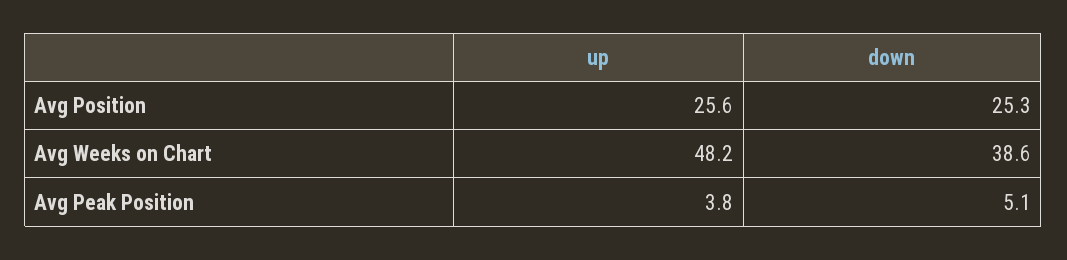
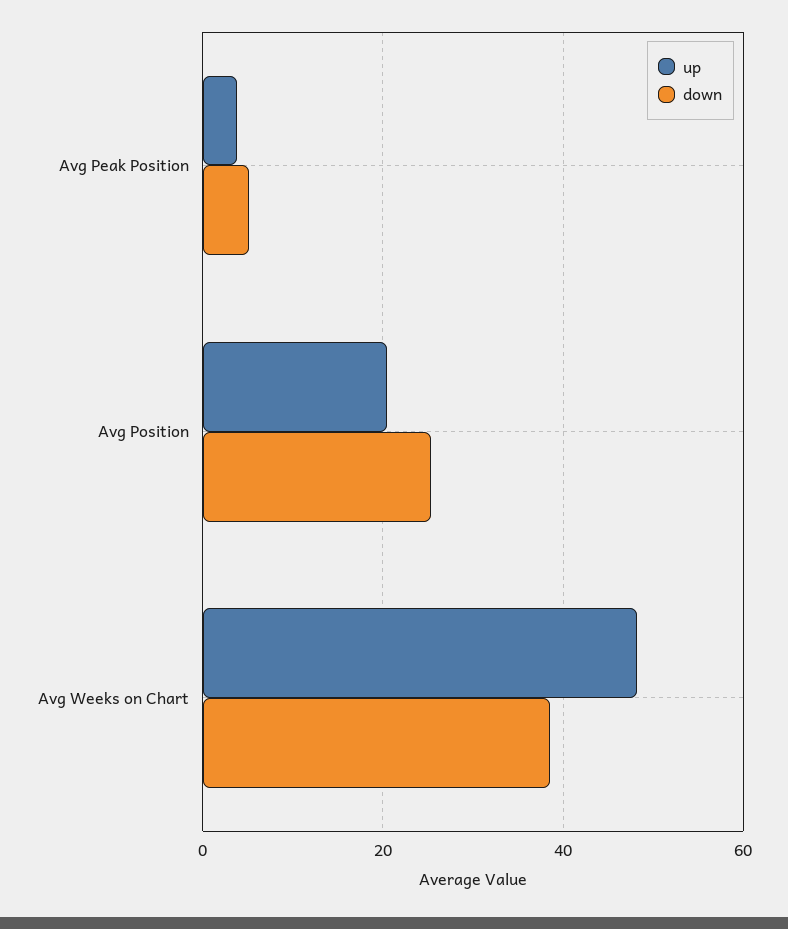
up, Avg Position: 25.6 -> 20

